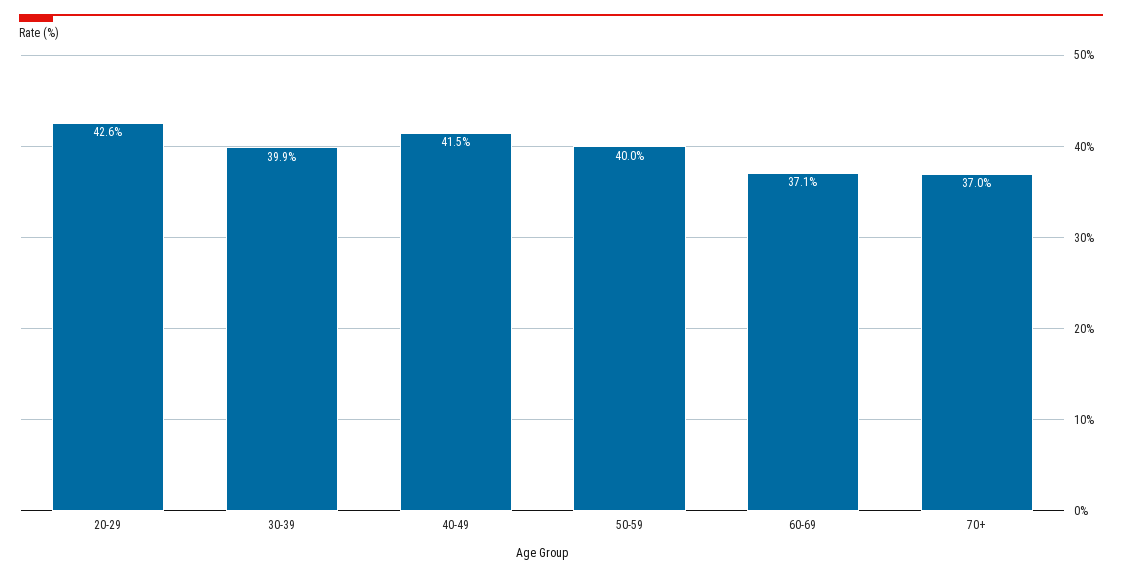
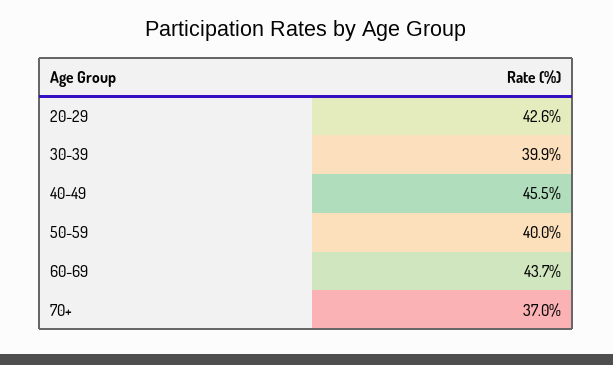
40-49: 41.5 -> 45.5
60-69: 37.1 -> 43.7

